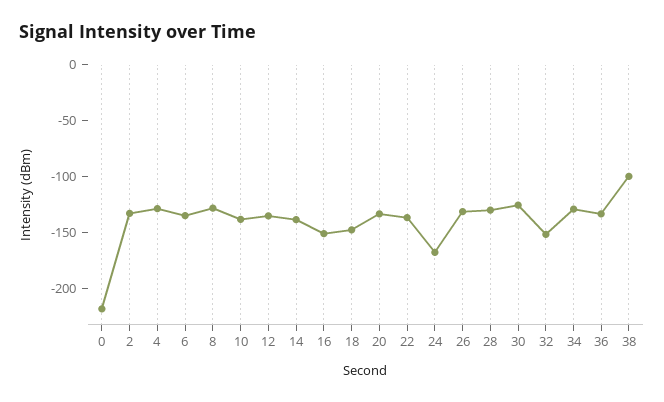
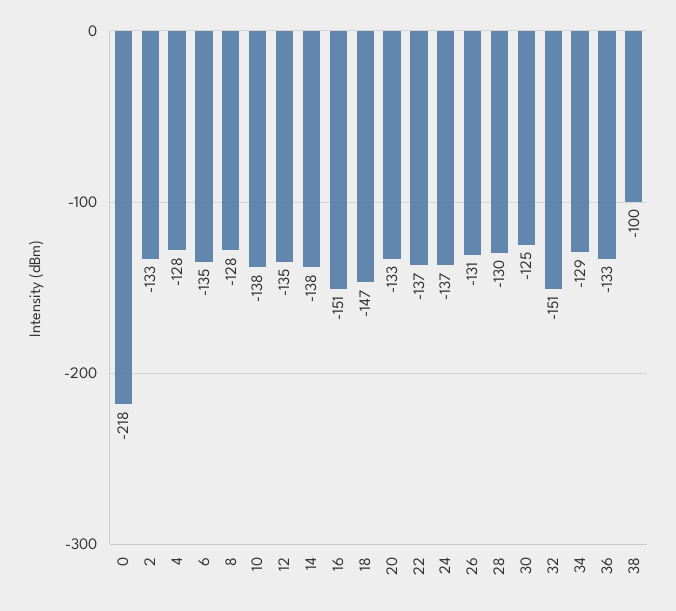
24: -170 -> -137

